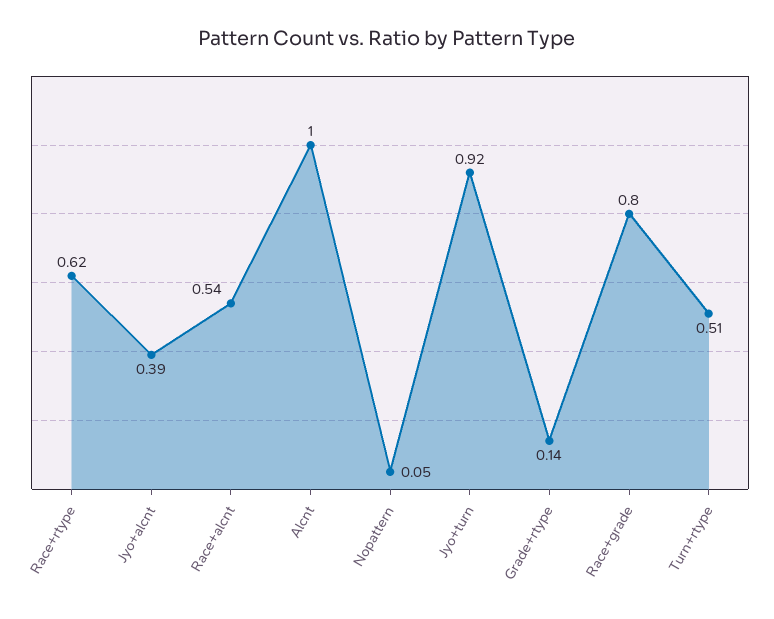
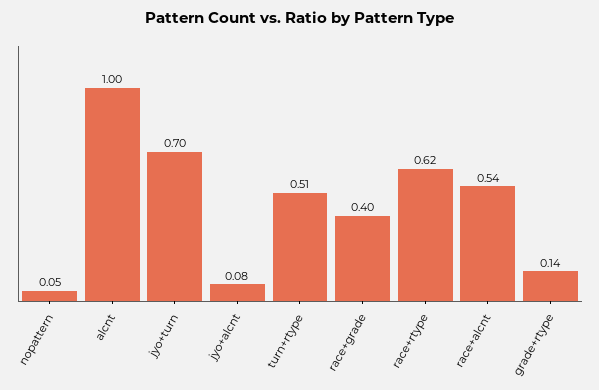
Jyo+alcnt: 0.39 -> 0.08
Jyo+turn: 0.92 -> 0.7
Race+grade: 0.8 -> 0.4

